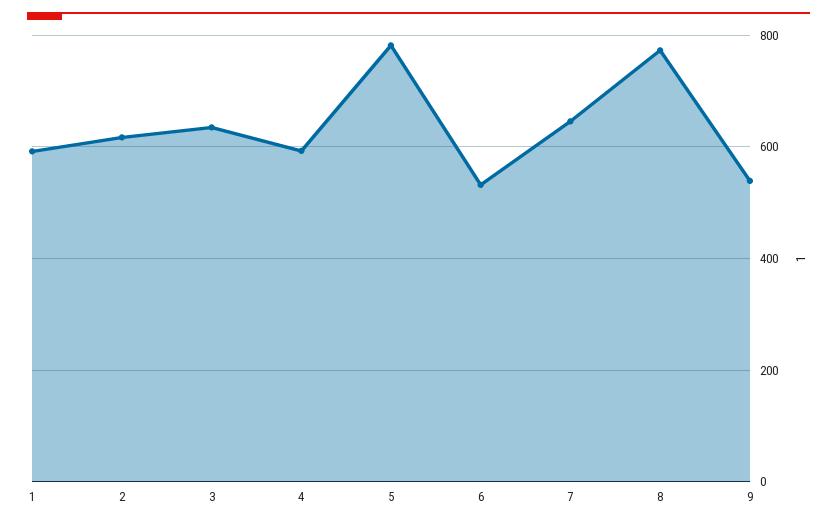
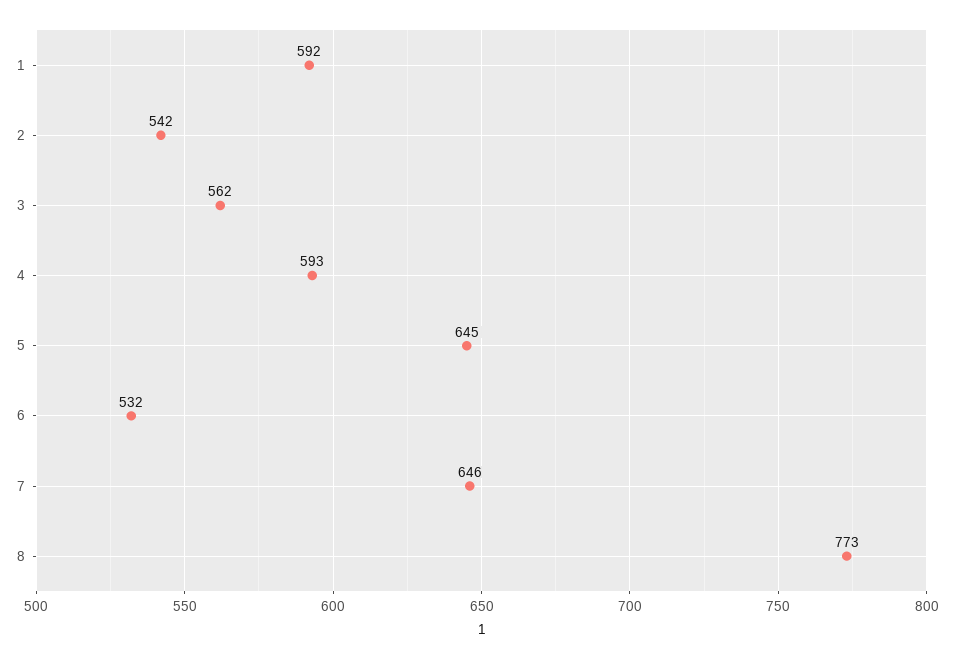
2: 620 -> 542
3: 640 -> 562
5: 780 -> 645
9: 540 -> none

